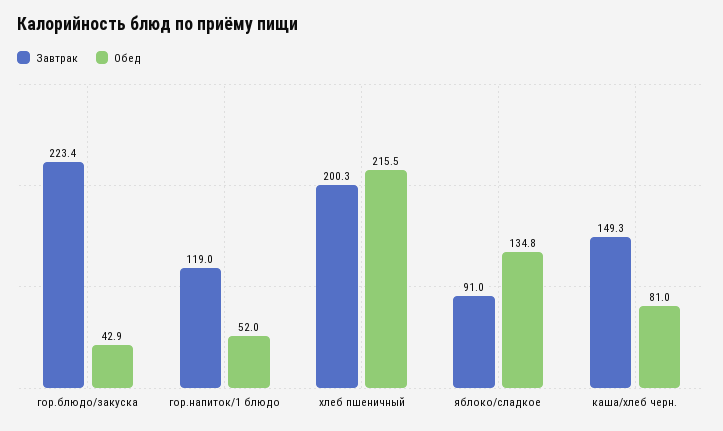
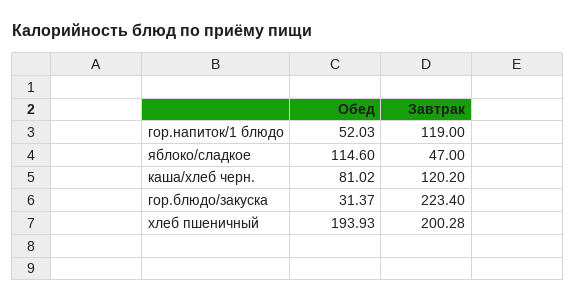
Обед, гор.блюдо/закуска: 42.9 -> 31.37
Обед, хлеб пшеничный: 215.5 -> 193.93
Завтрак, яблоко/сладкое: 91 -> 47
Обед, яблоко/сладкое: 134.8 -> 114.6
Завтрак, каша/хлеб черн.: 149.3 -> 120.2

